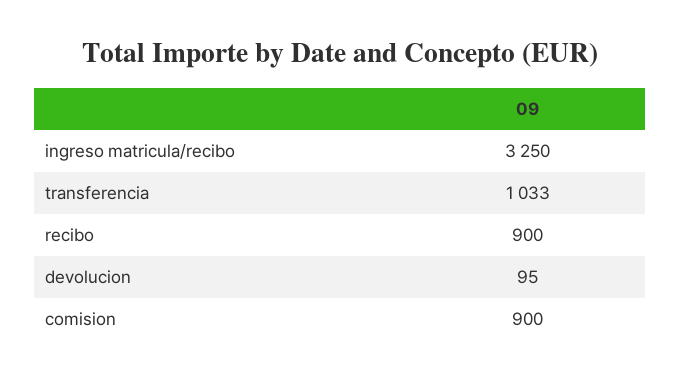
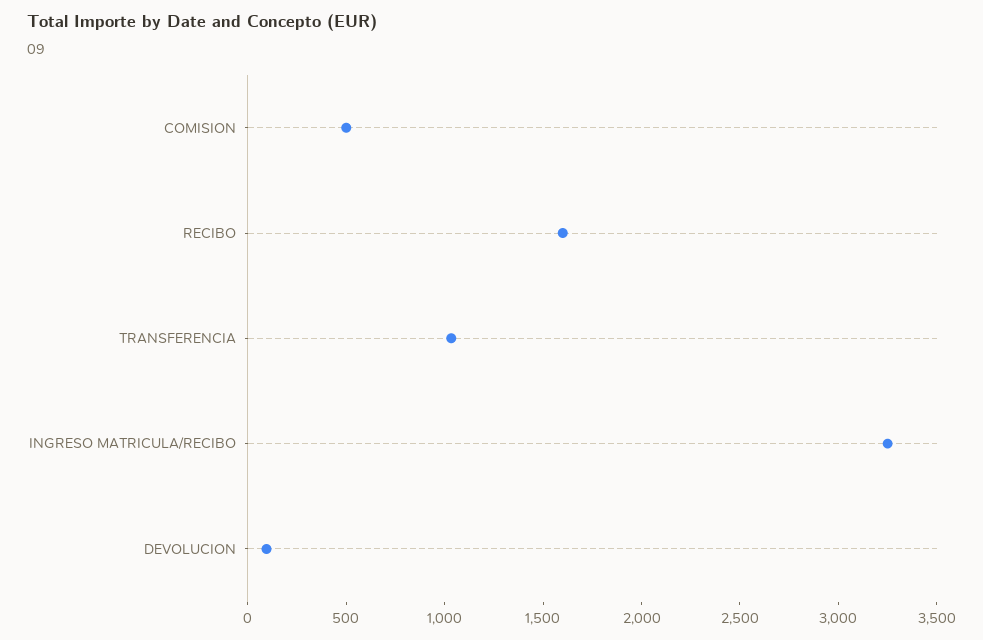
recibo: 900 -> 1600
comision: 900 -> 500

